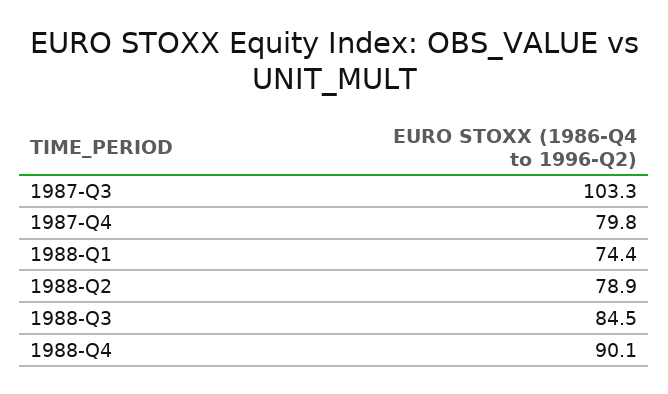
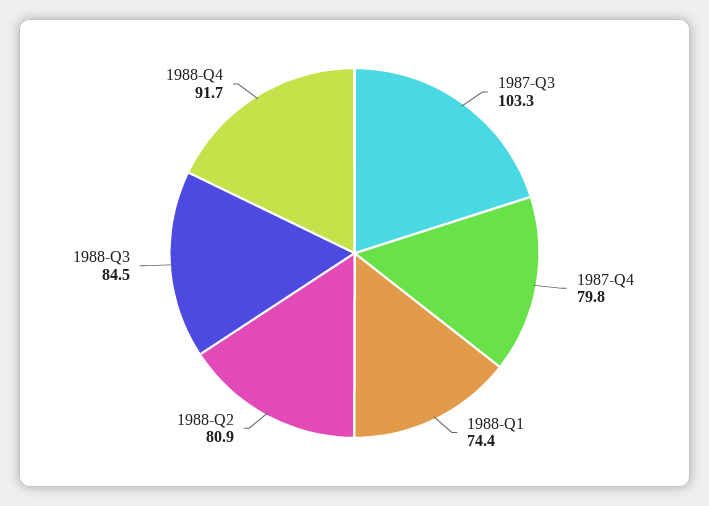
1988-Q2: 78.9 -> 80.9
1988-Q4: 90.1 -> 91.7

